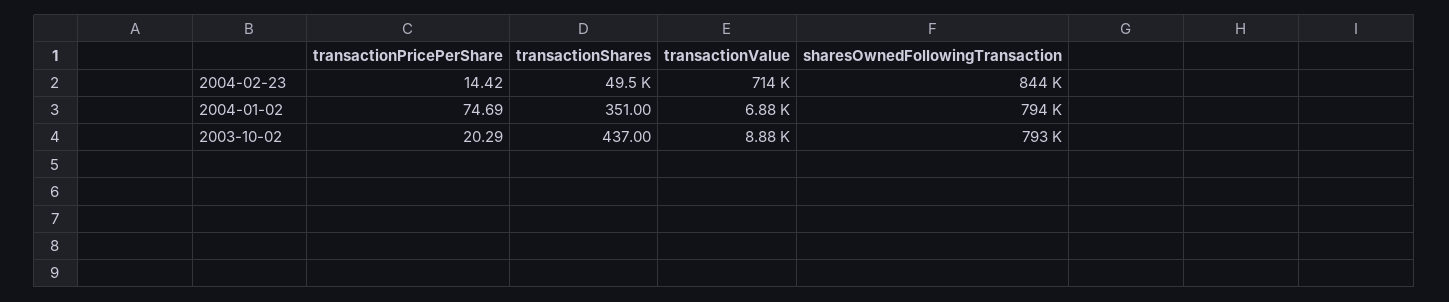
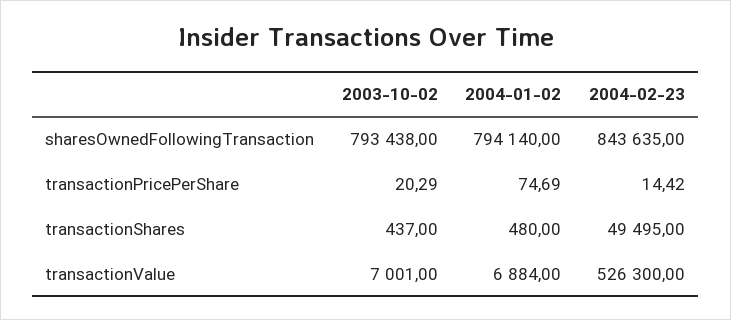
transactionValue, 2004-02-23: 714000 -> 526300
transactionShares, 2004-01-02: 351 -> 480
transactionValue, 2003-10-02: 8880 -> 7001

